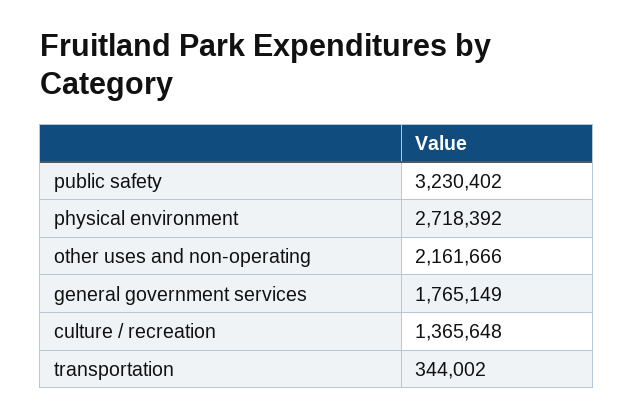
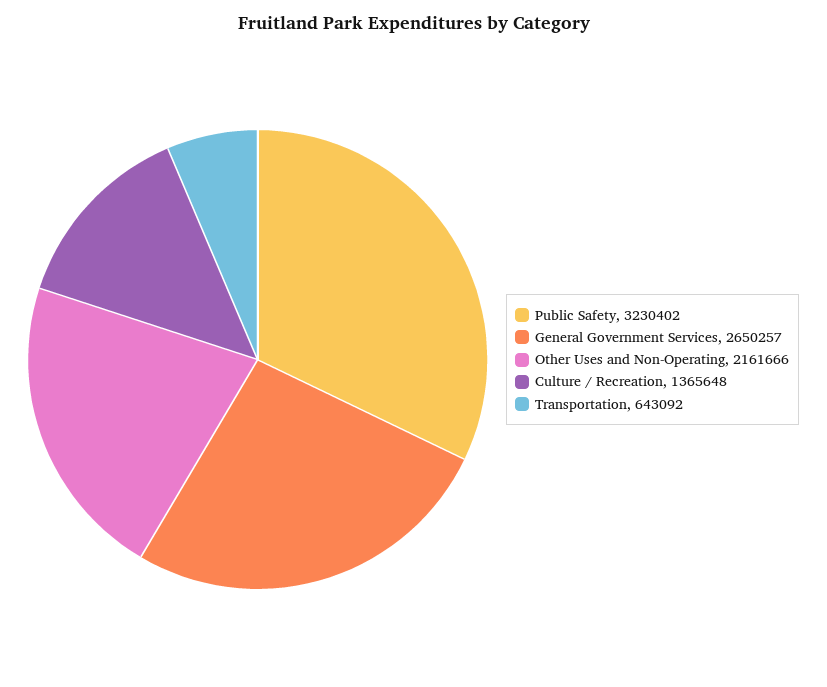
physical environment: 2718392 -> none
general government services: 1765149 -> 2650257
transportation: 344002 -> 643092

